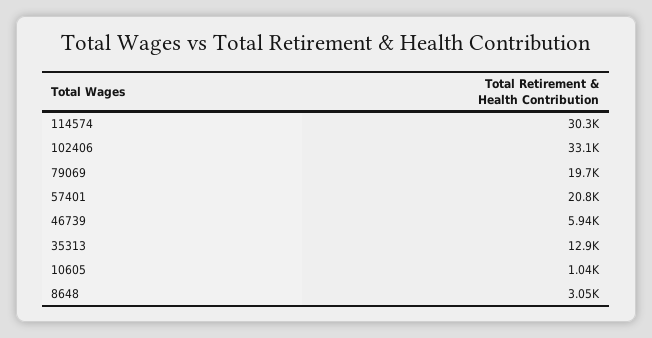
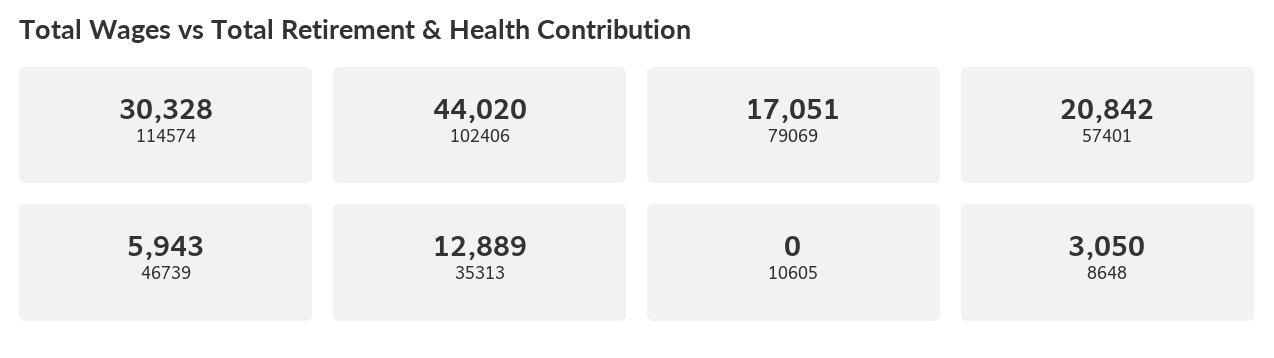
102406: 33100 -> 44020
79069: 19700 -> 17051
10605: 1040 -> 0

